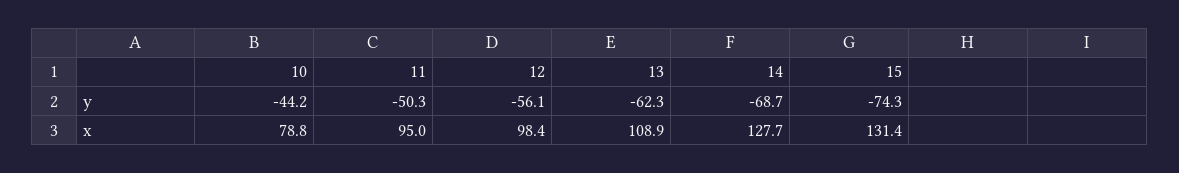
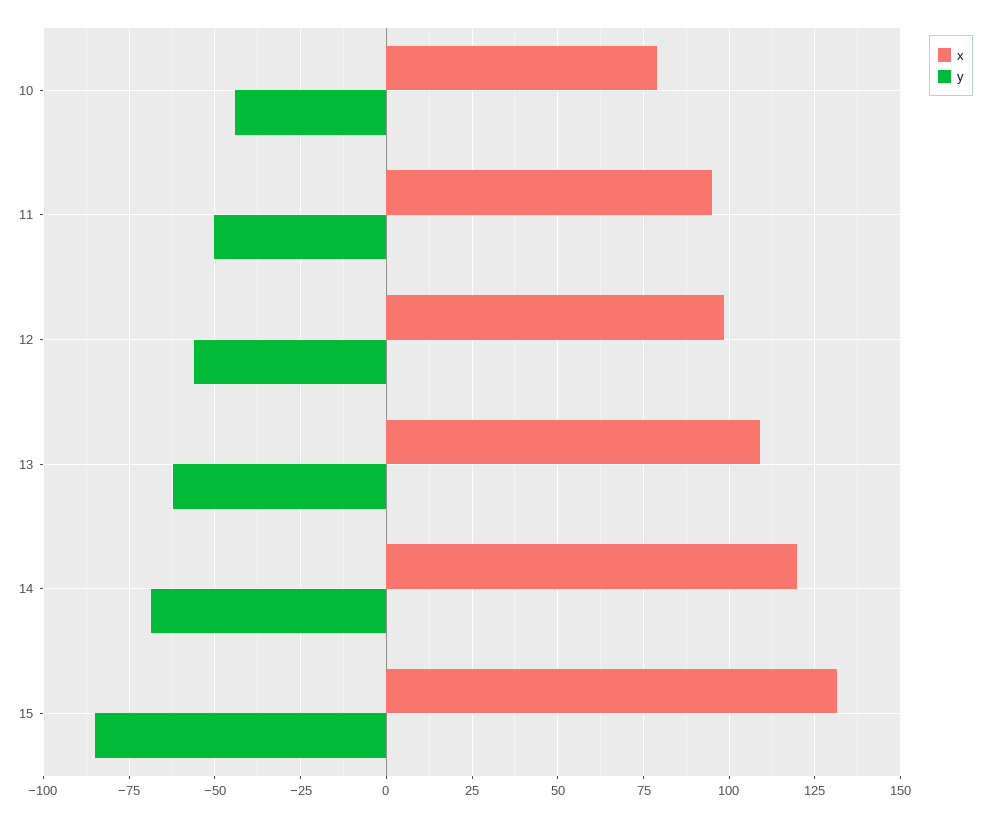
y, 15: -74.3 -> -85
x, 14: 127.7 -> 120

